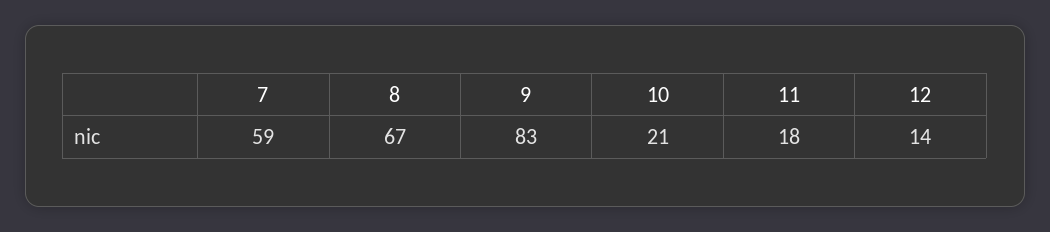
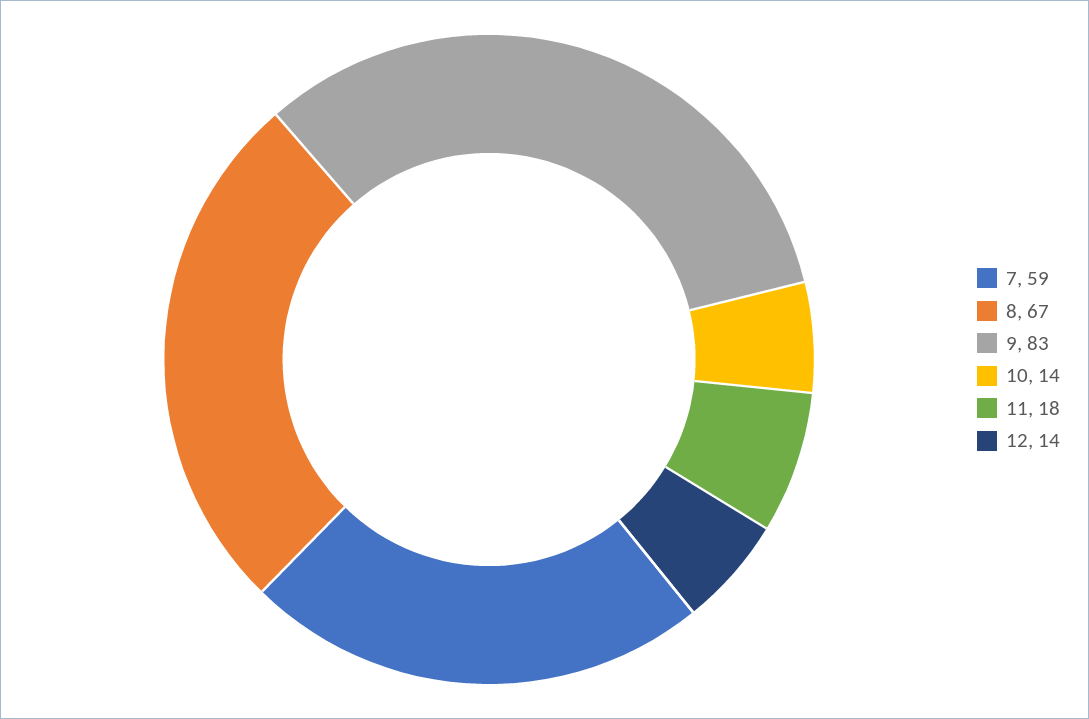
10: 21 -> 14

